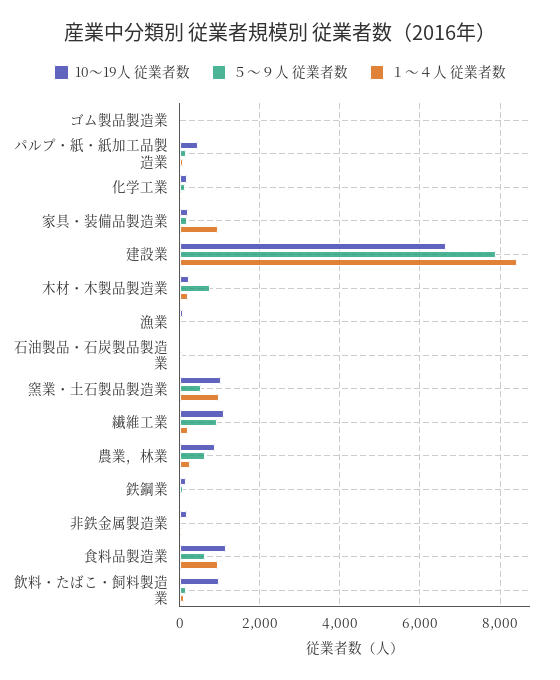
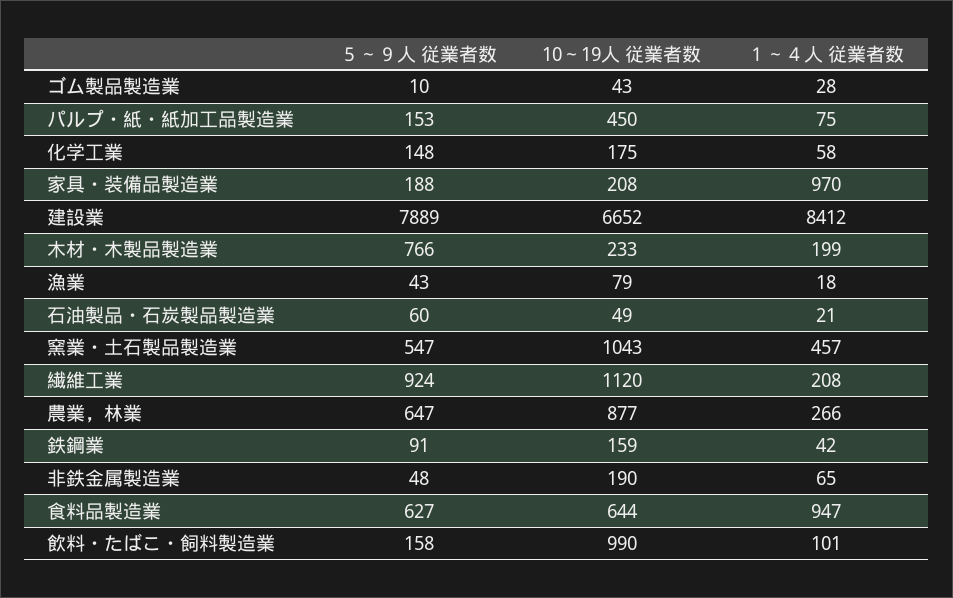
１～４人 従業者数, 窯業・土石製品製造業: 1000 -> 457
10～19人 従業者数, 食料品製造業: 1200 -> 644

